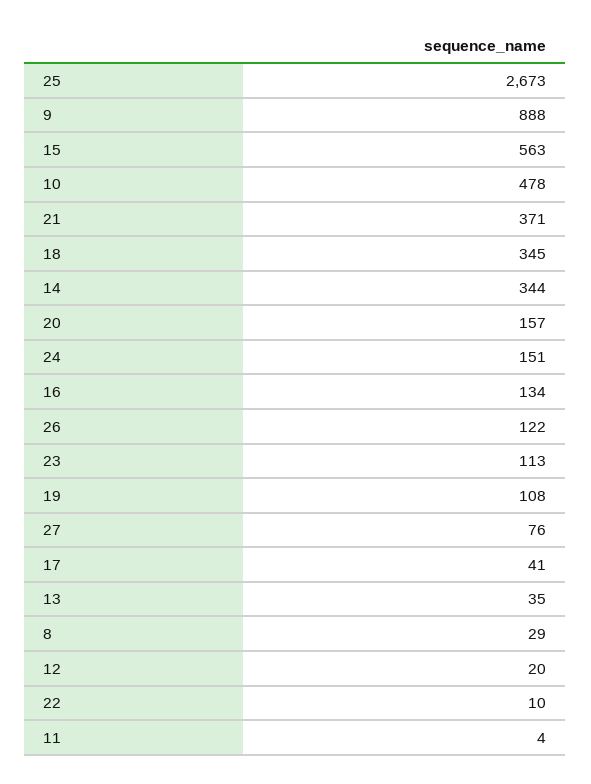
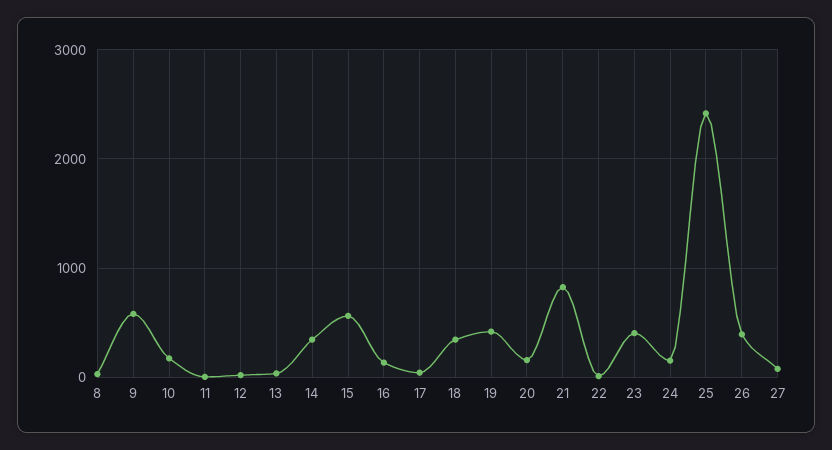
25: 2673 -> 2400
9: 888 -> 600
10: 478 -> 200
21: 371 -> 800
26: 122 -> 400
23: 113 -> 400
19: 108 -> 400

